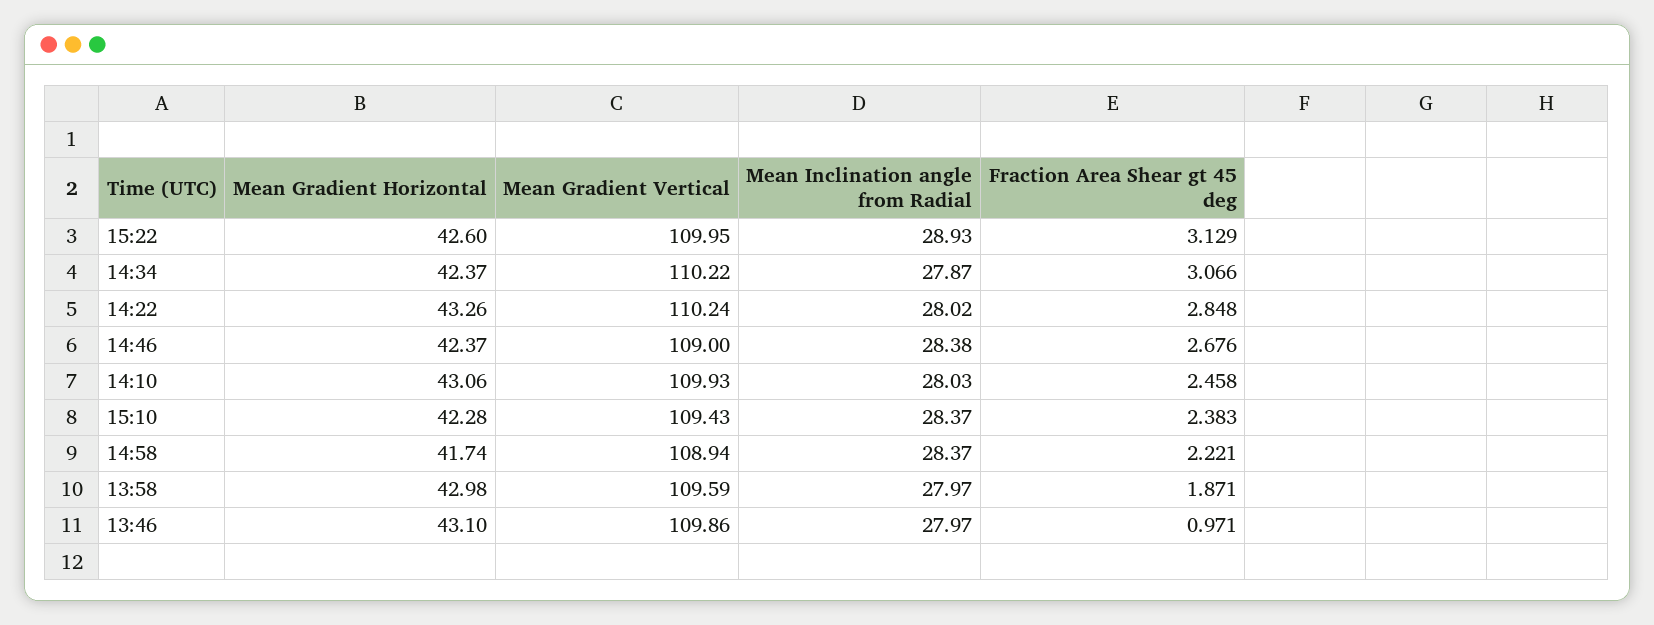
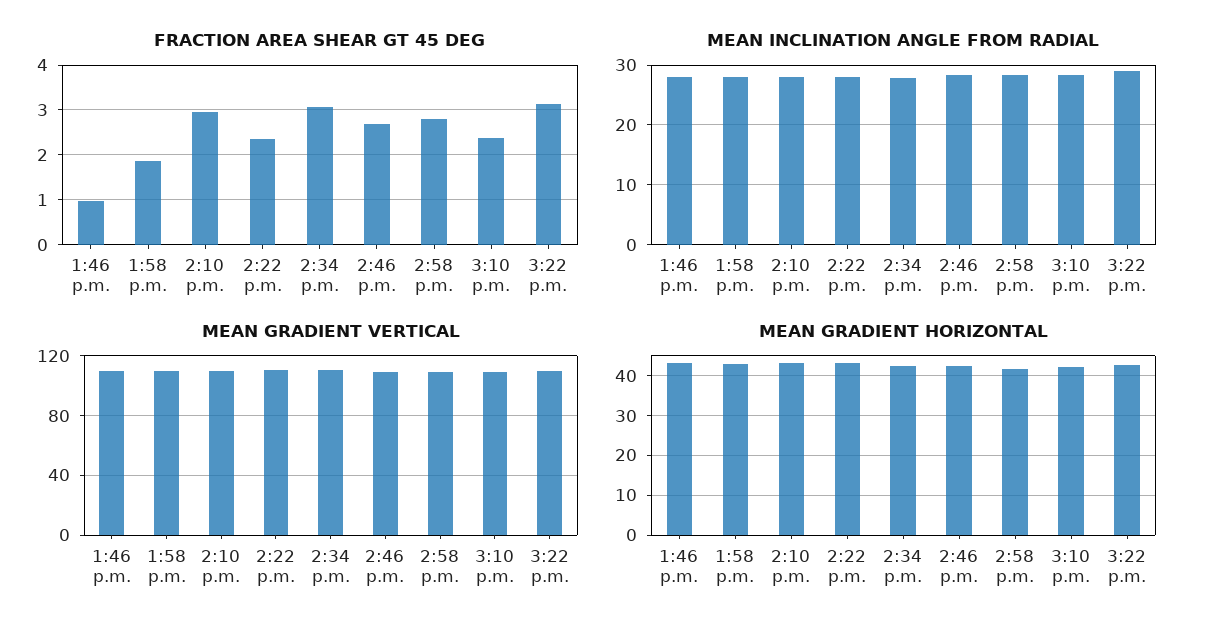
Fraction Area Shear gt 45 deg, 14:22: 2.848 -> 2.4
Fraction Area Shear gt 45 deg, 14:10: 2.458 -> 3
Fraction Area Shear gt 45 deg, 14:58: 2.221 -> 2.8

